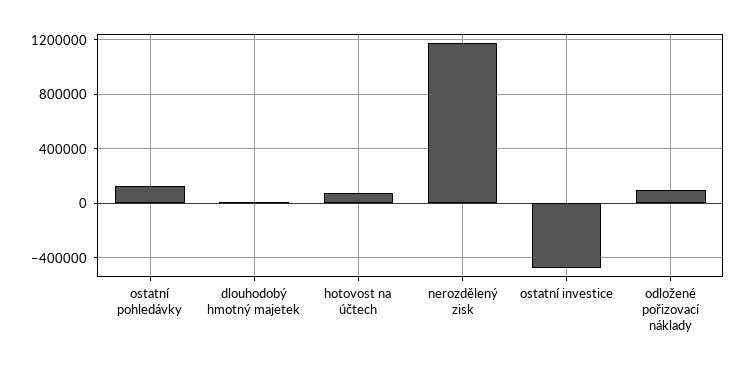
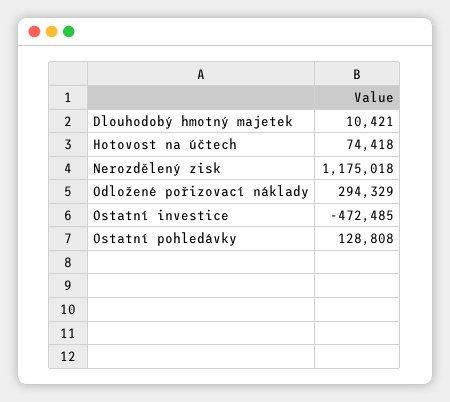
odložené pořizovací náklady: 100000 -> 294329

